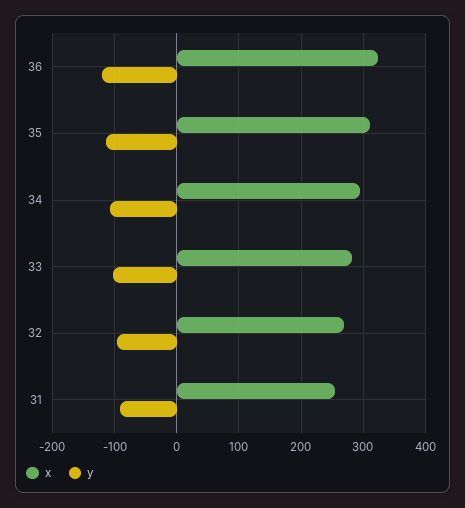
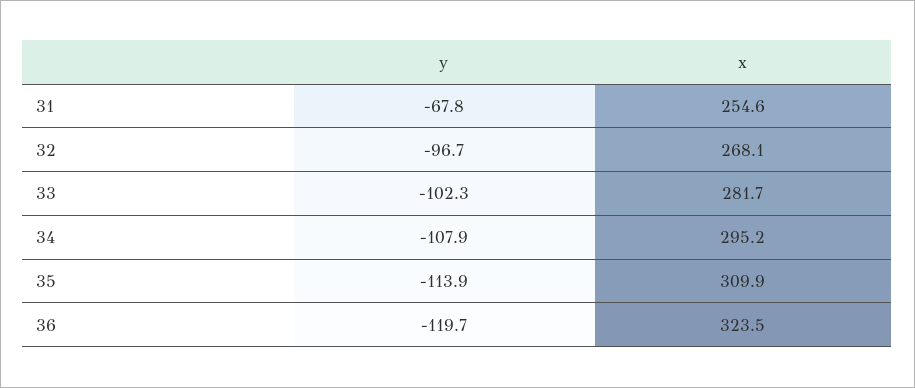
y, 31: -90 -> -67.8

